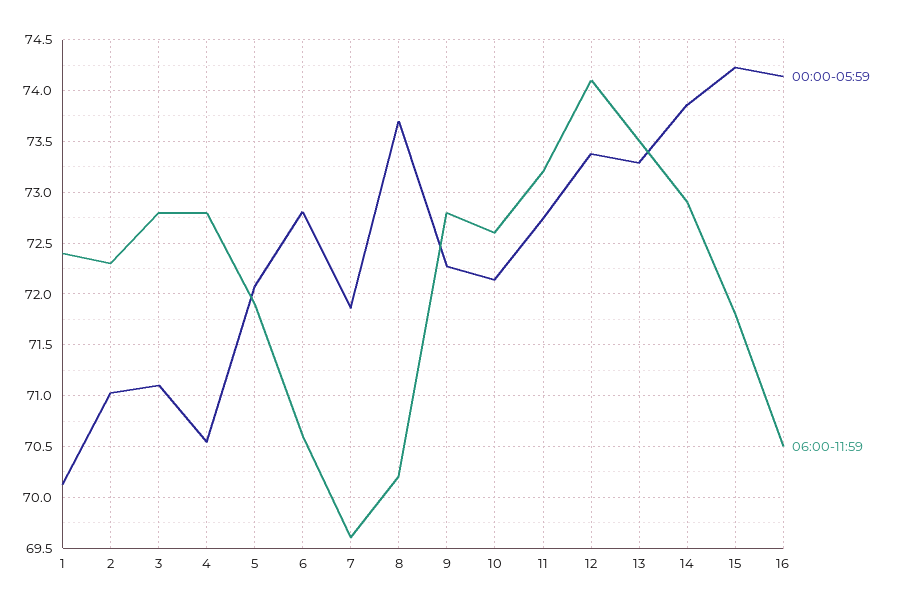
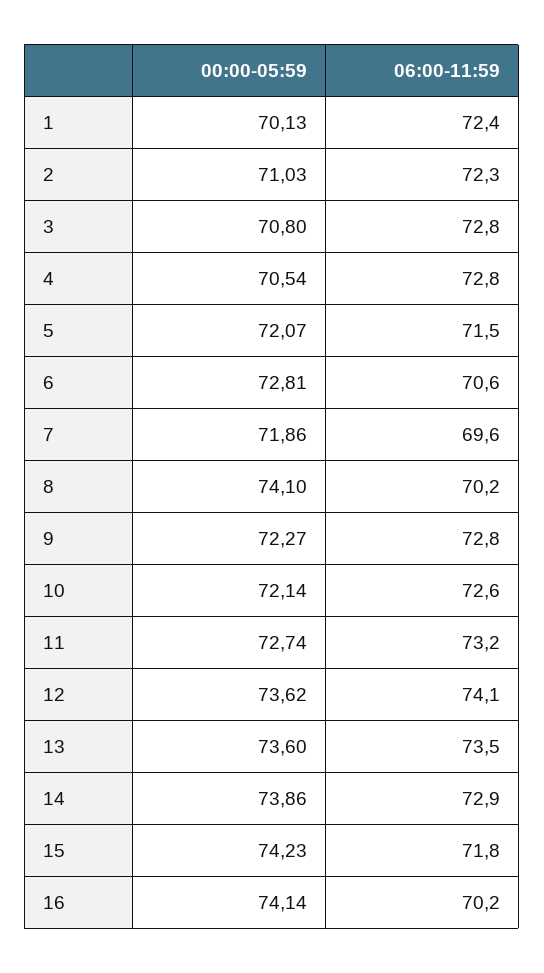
00:00-05:59, 3: 71.1 -> 70.8
06:00-11:59, 5: 71.9 -> 71.5
00:00-05:59, 8: 73.7 -> 74.1
00:00-05:59, 12: 73.4 -> 73.62
00:00-05:59, 13: 73.3 -> 73.6
06:00-11:59, 16: 70.5 -> 70.2

